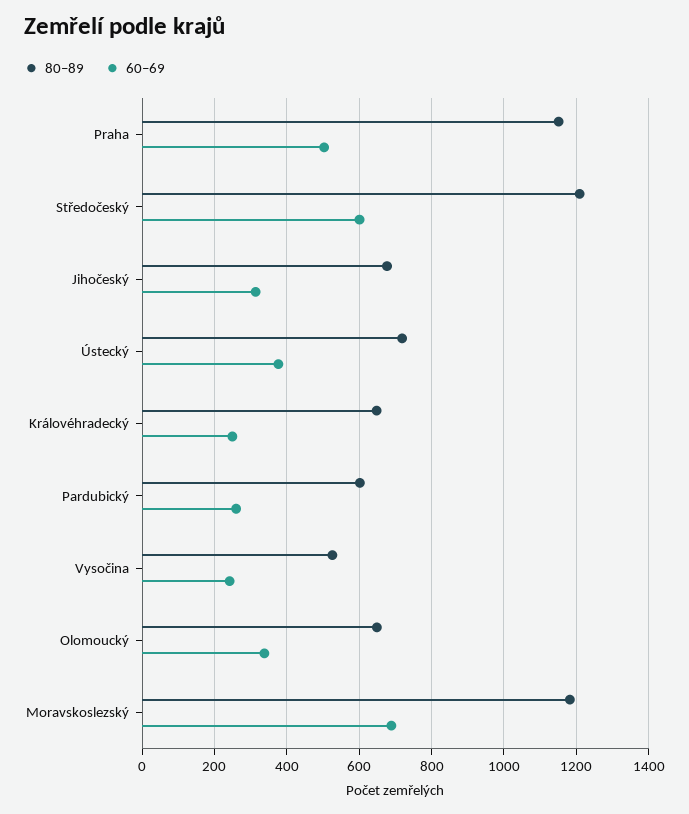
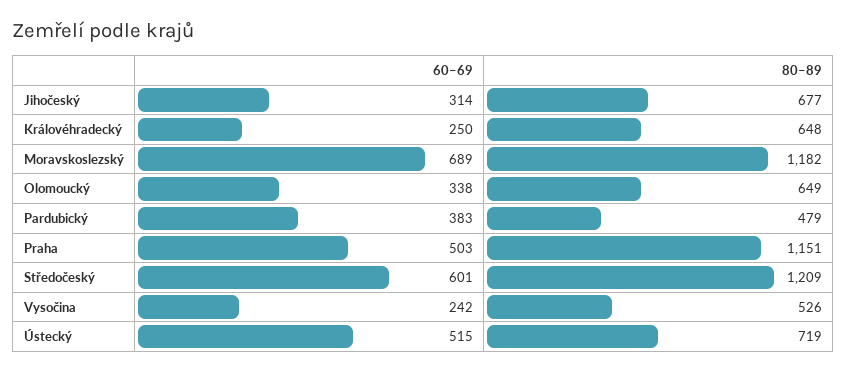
60–69, Ústecký: 380 -> 515
80–89, Pardubický: 600 -> 479
60–69, Pardubický: 260 -> 383

